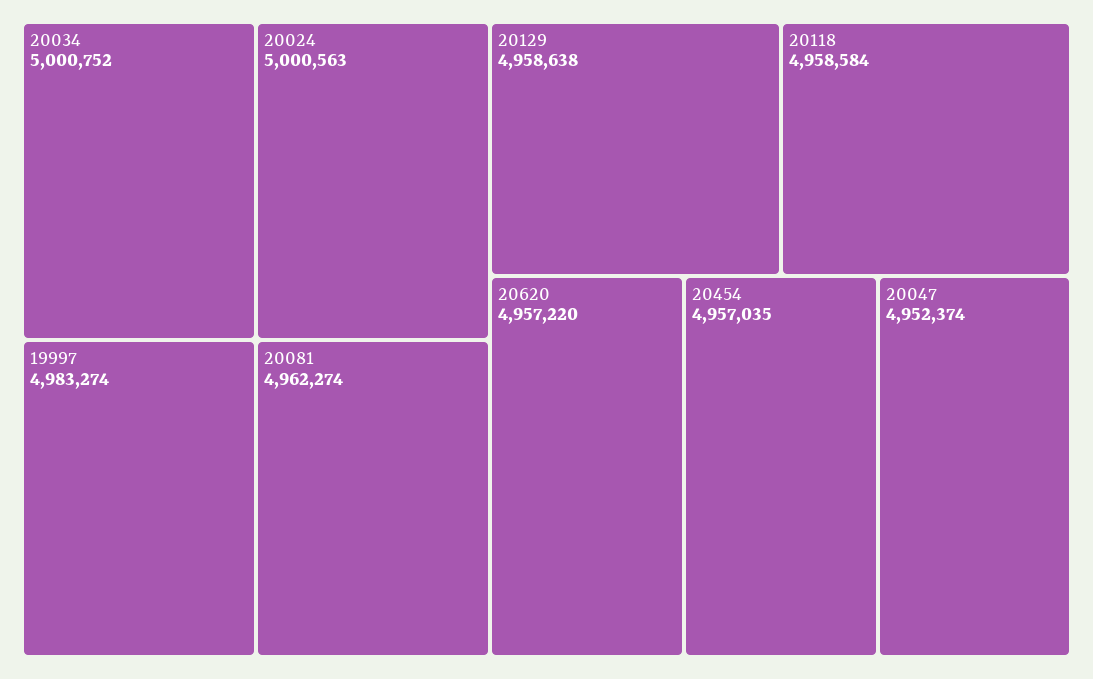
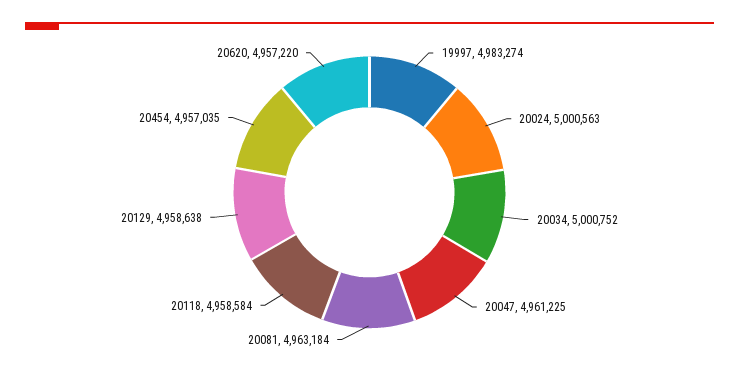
20081: 4962274 -> 4963184
20047: 4952374 -> 4961225

